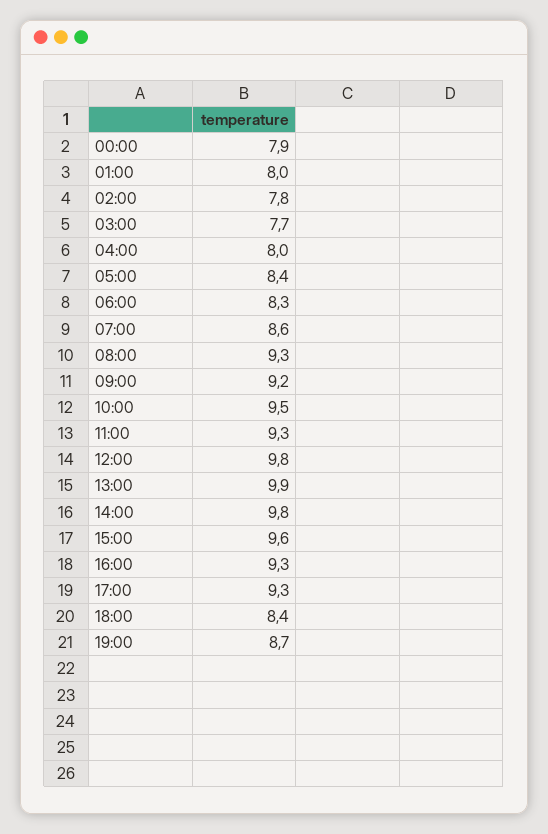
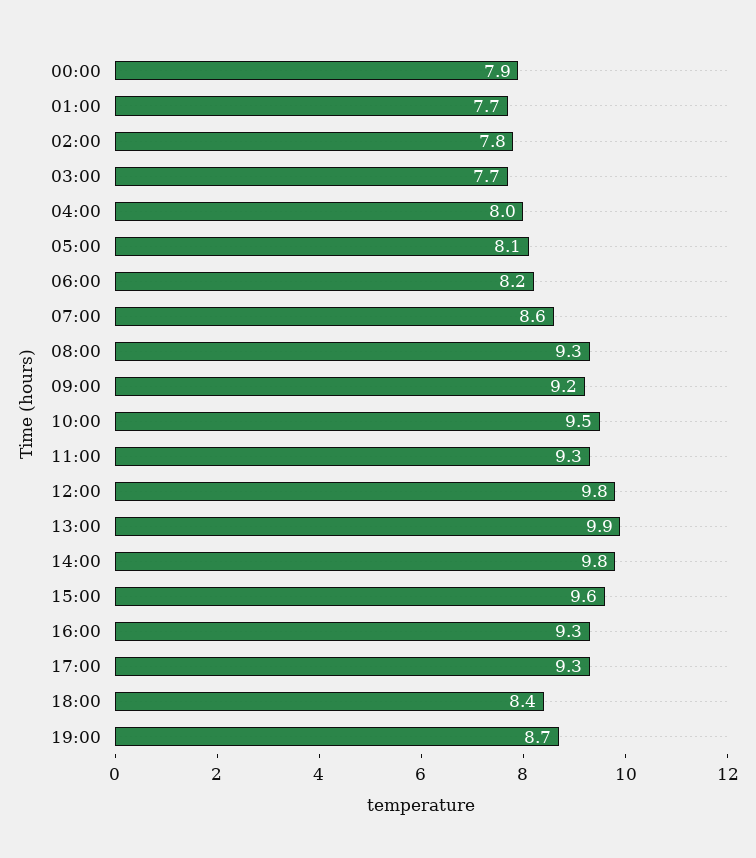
01:00: 8 -> 7.7
05:00: 8.4 -> 8.1
06:00: 8.3 -> 8.2

